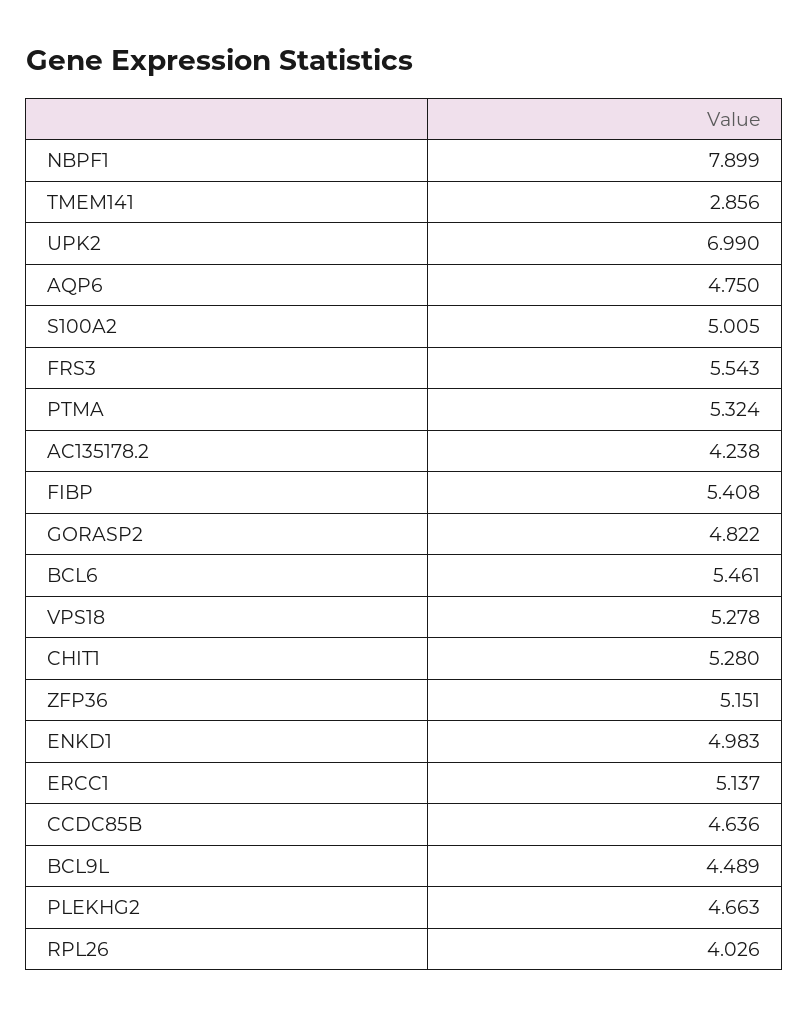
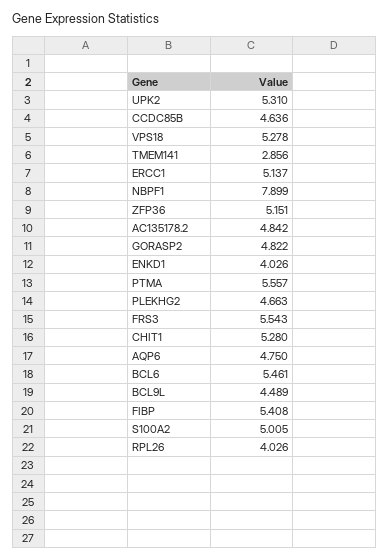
UPK2: 6.99 -> 5.31
PTMA: 5.324 -> 5.557
AC135178.2: 4.238 -> 4.842
ENKD1: 4.983 -> 4.026

